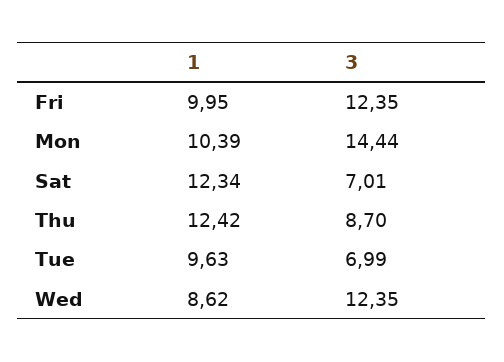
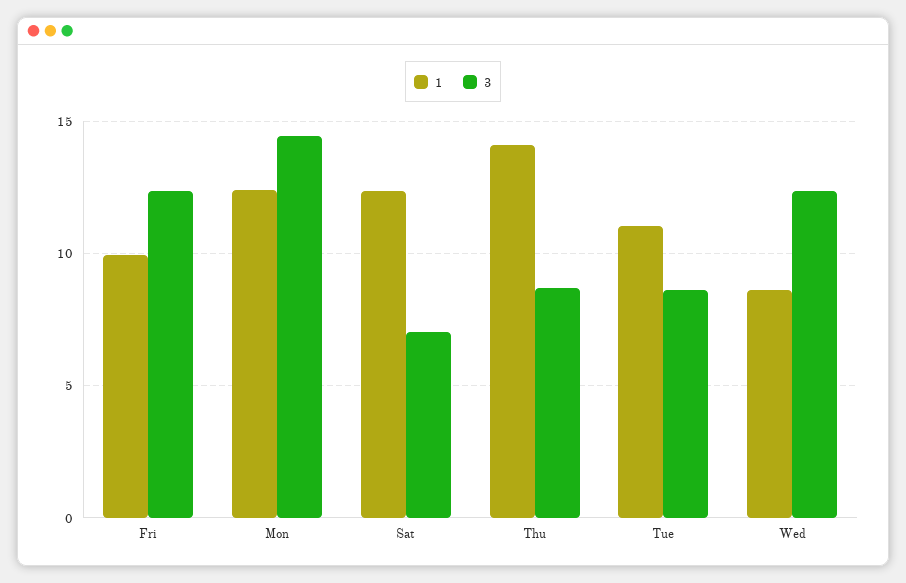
1, Mon: 10.39 -> 12.5
1, Thu: 12.42 -> 14
1, Tue: 9.63 -> 11
3, Tue: 6.99 -> 8.5

